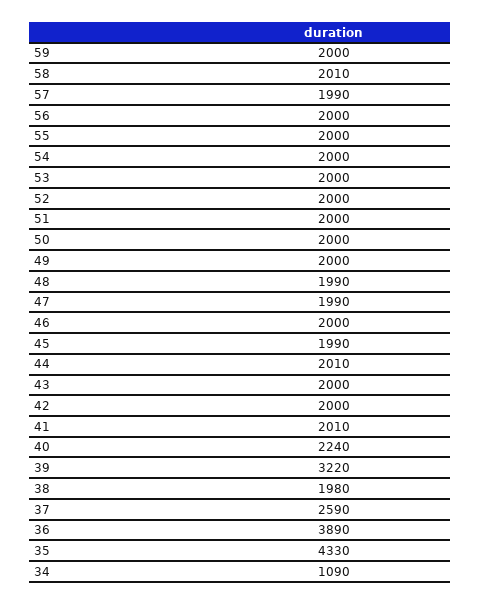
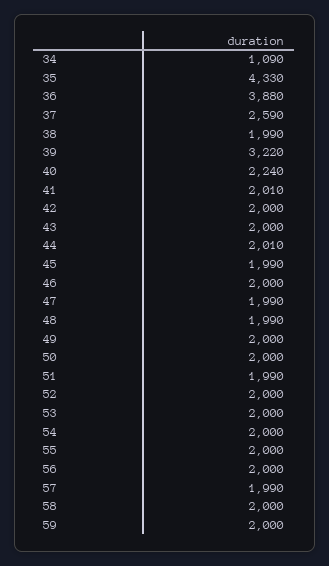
58: 2010 -> 2000
51: 2000 -> 1990
38: 1980 -> 1990
36: 3890 -> 3880

